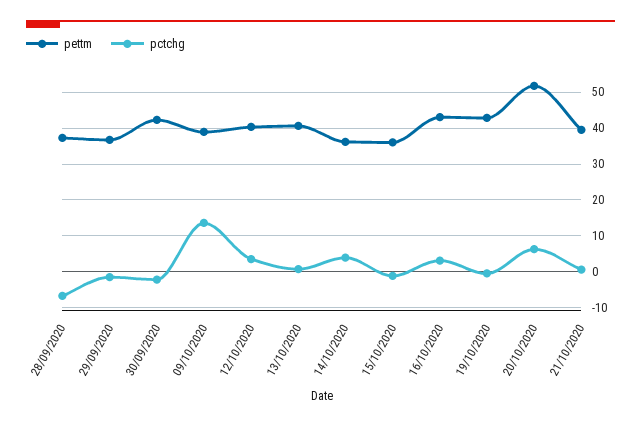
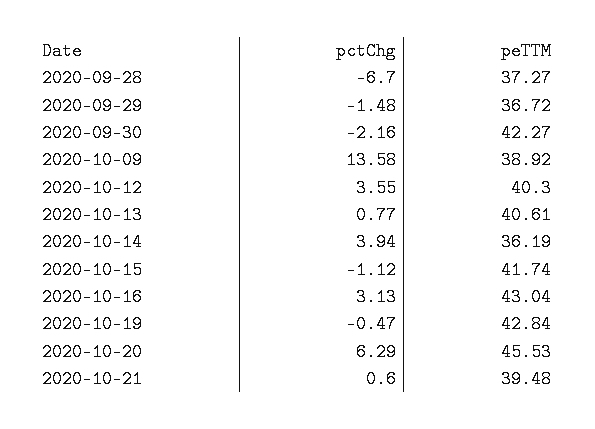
pettm, 15/10/2020: 36 -> 41.74
pettm, 20/10/2020: 52 -> 45.53

